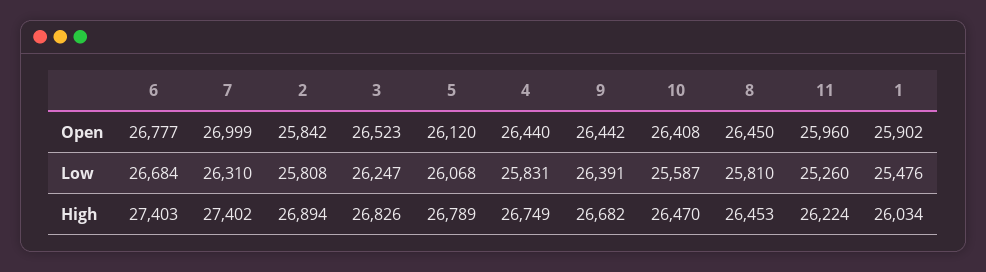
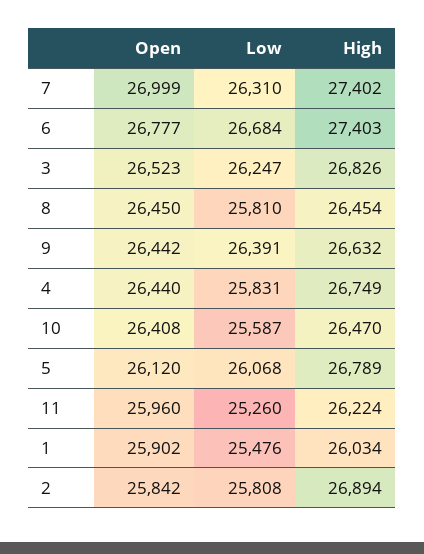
9, High: 26682 -> 26632
8, High: 26453 -> 26454

